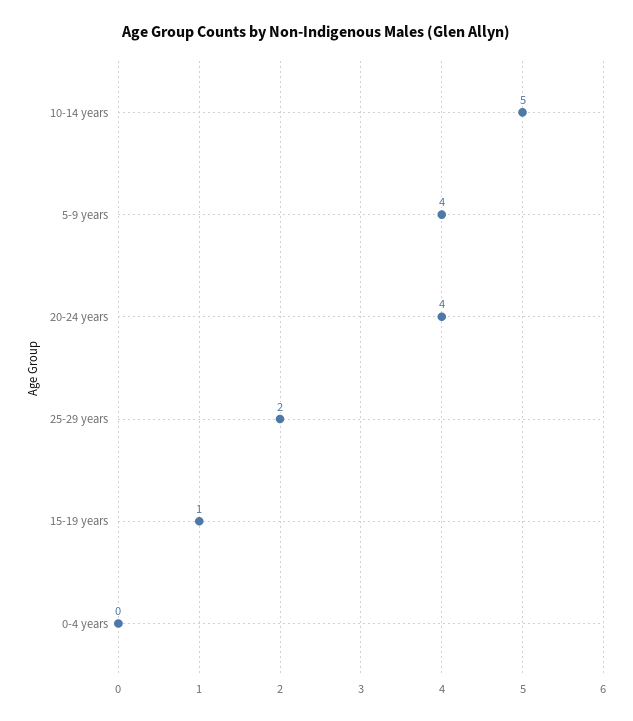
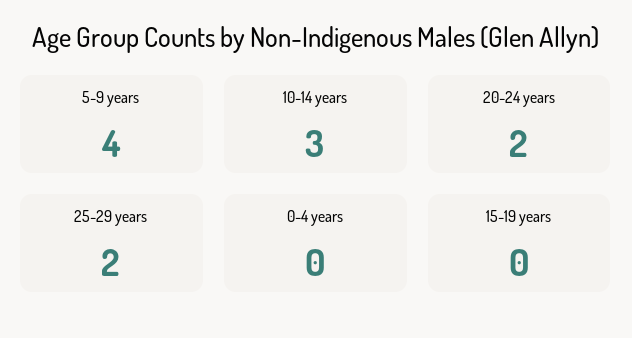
10-14 years: 5 -> 3
20-24 years: 4 -> 2
15-19 years: 1 -> 0

